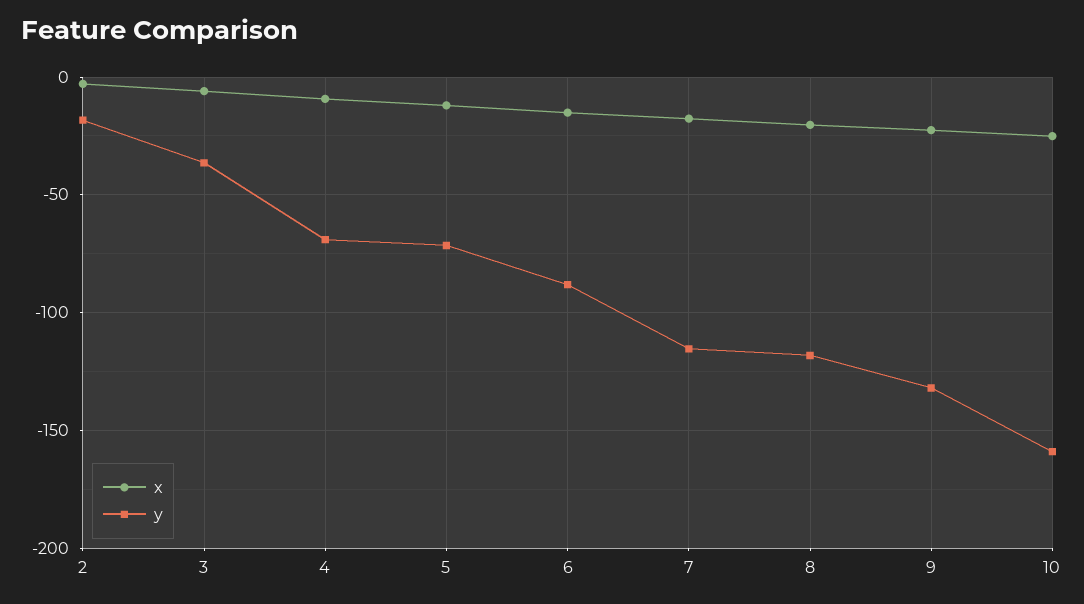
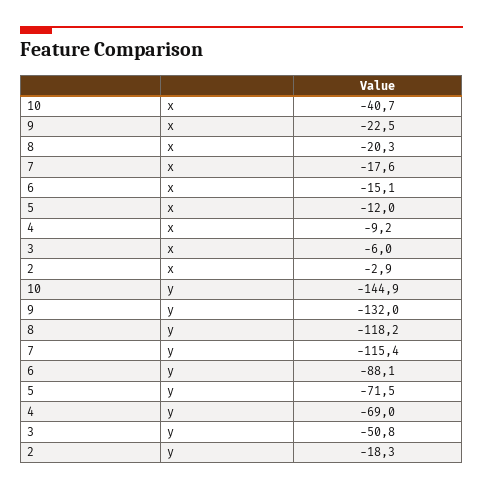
y, 3: -35 -> -50.8
x, 10: -25 -> -40.7
y, 10: -160 -> -144.9

